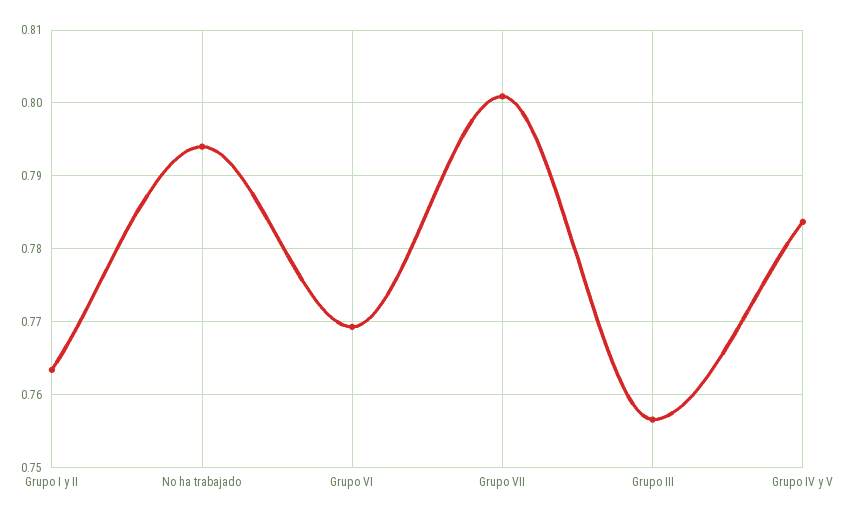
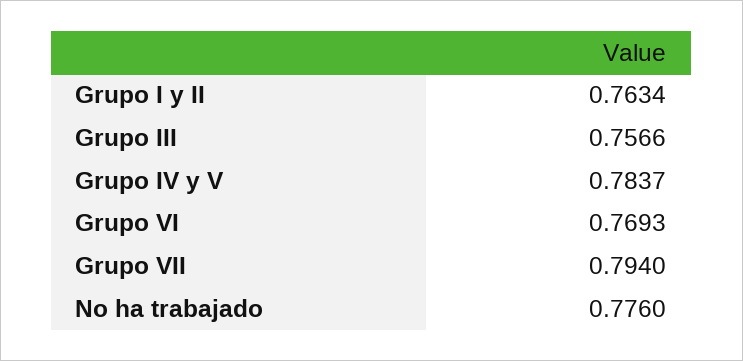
No ha trabajado: 0.794 -> 0.776
Grupo VII: 0.801 -> 0.794

